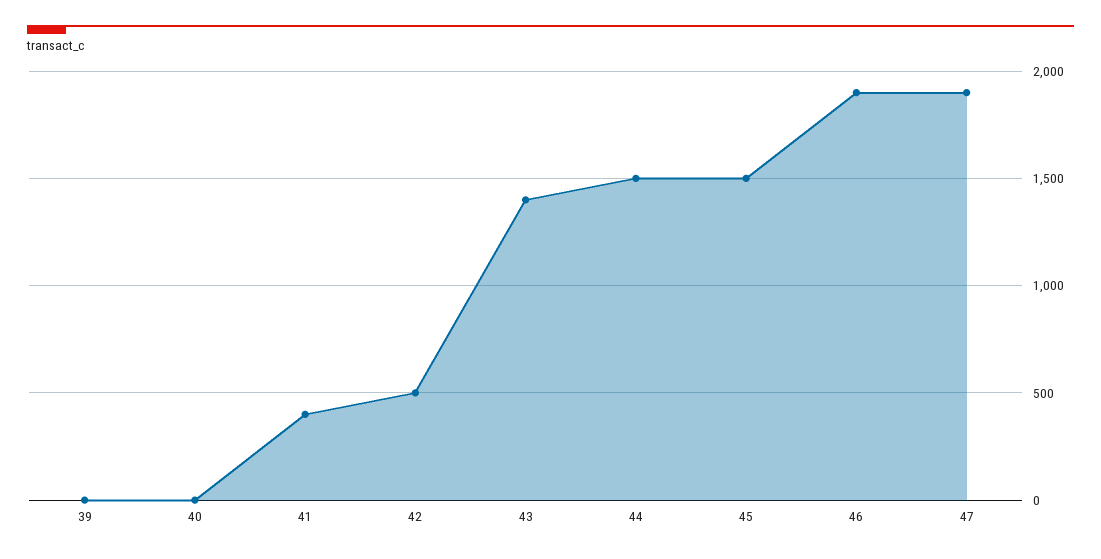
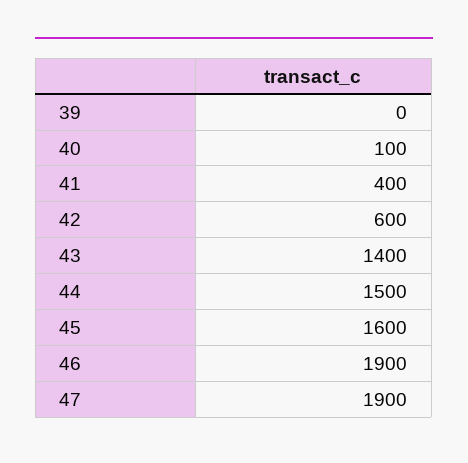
40: 0 -> 100
42: 500 -> 600
45: 1500 -> 1600

